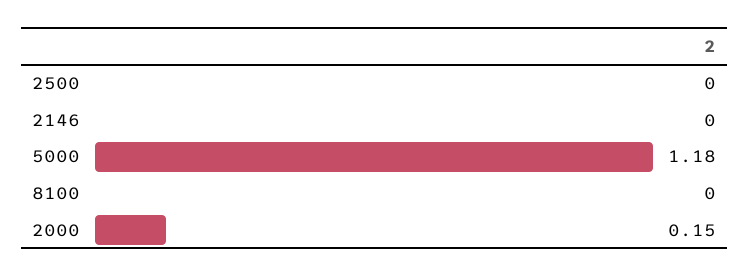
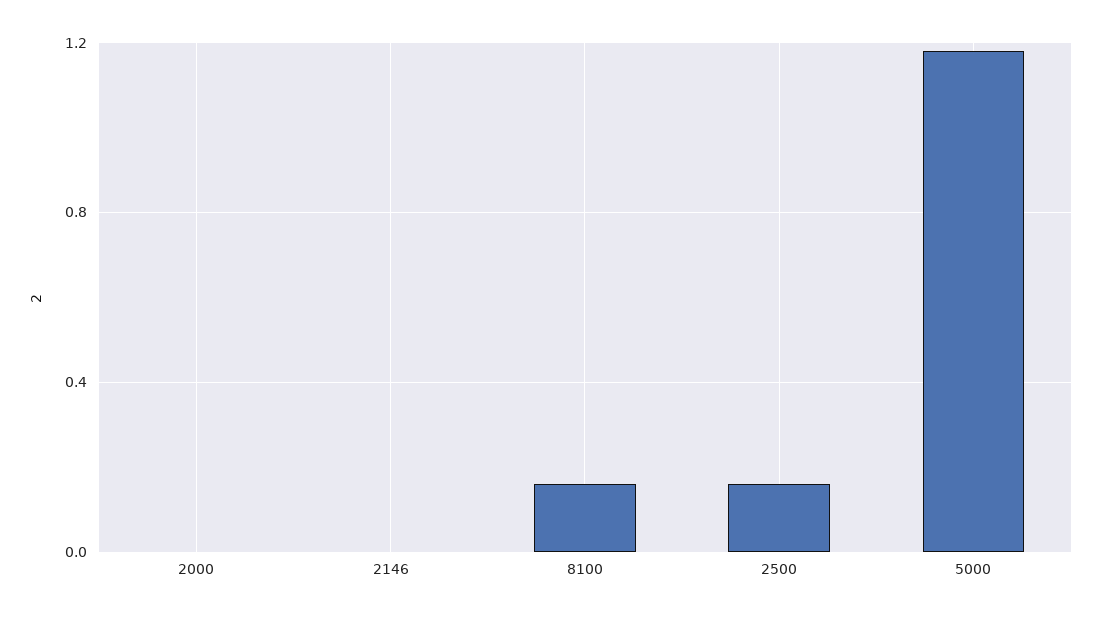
2500: 0 -> 0.15
8100: 0 -> 0.15
2000: 0.15 -> 0

